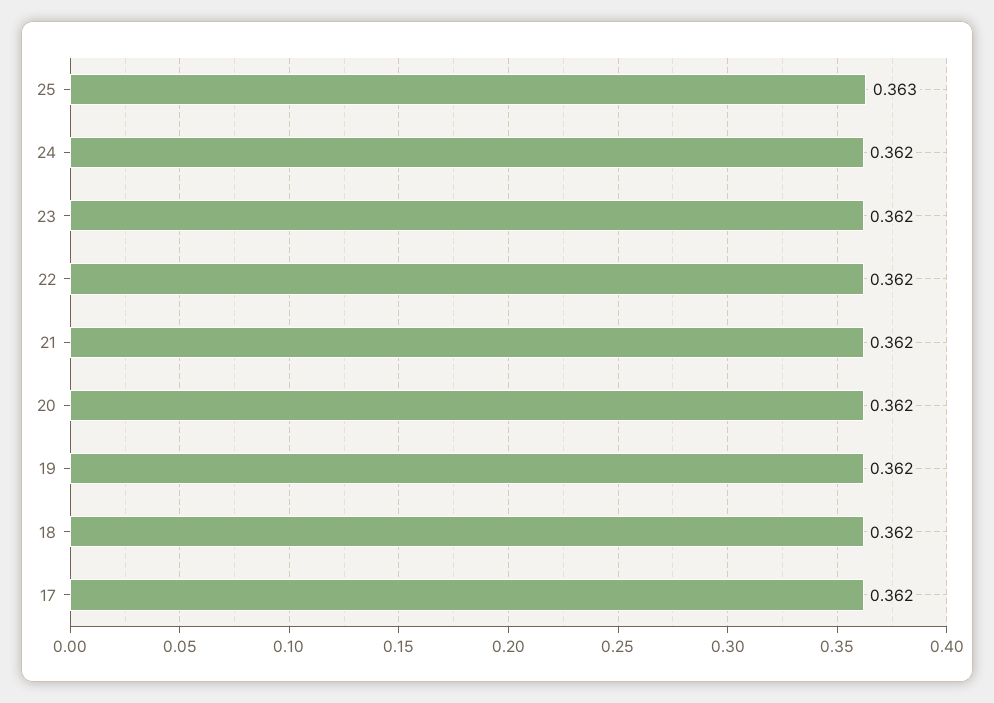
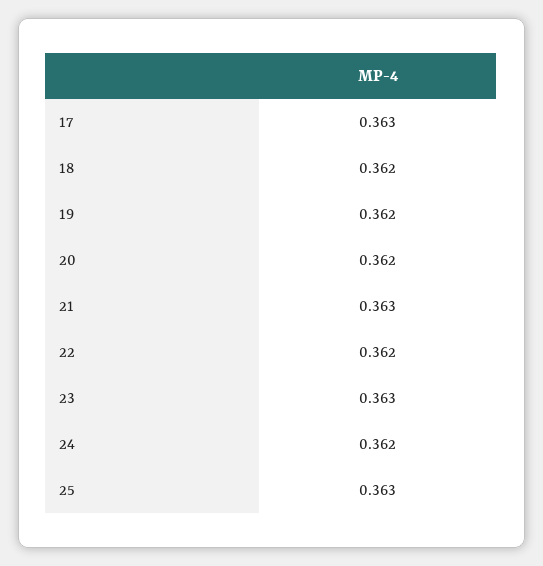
23: 0.362 -> 0.363
21: 0.362 -> 0.363
17: 0.362 -> 0.363

